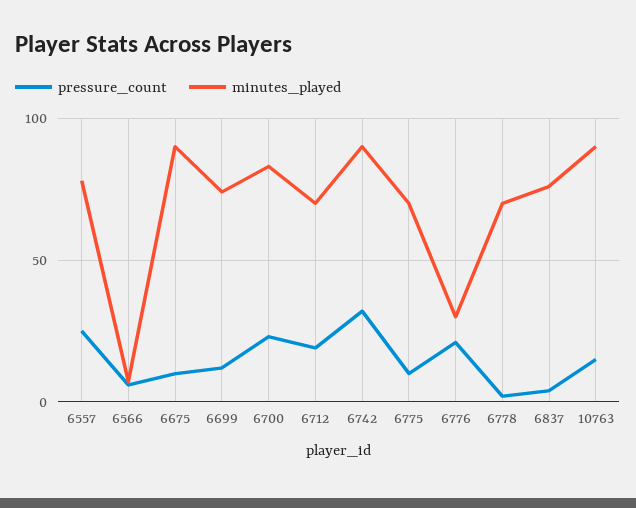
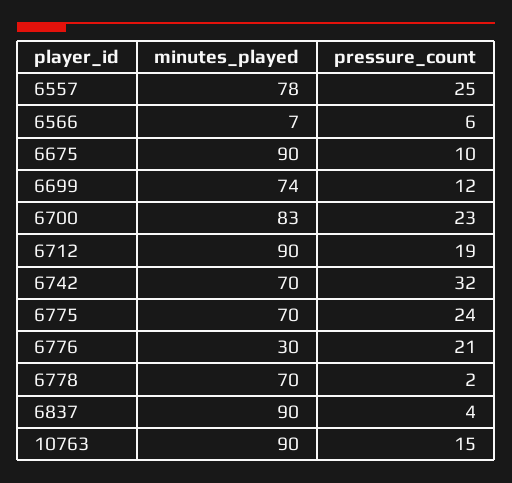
minutes_played, 6712: 70 -> 90
minutes_played, 6742: 90 -> 70
pressure_count, 6775: 10 -> 24
minutes_played, 6837: 75 -> 90

